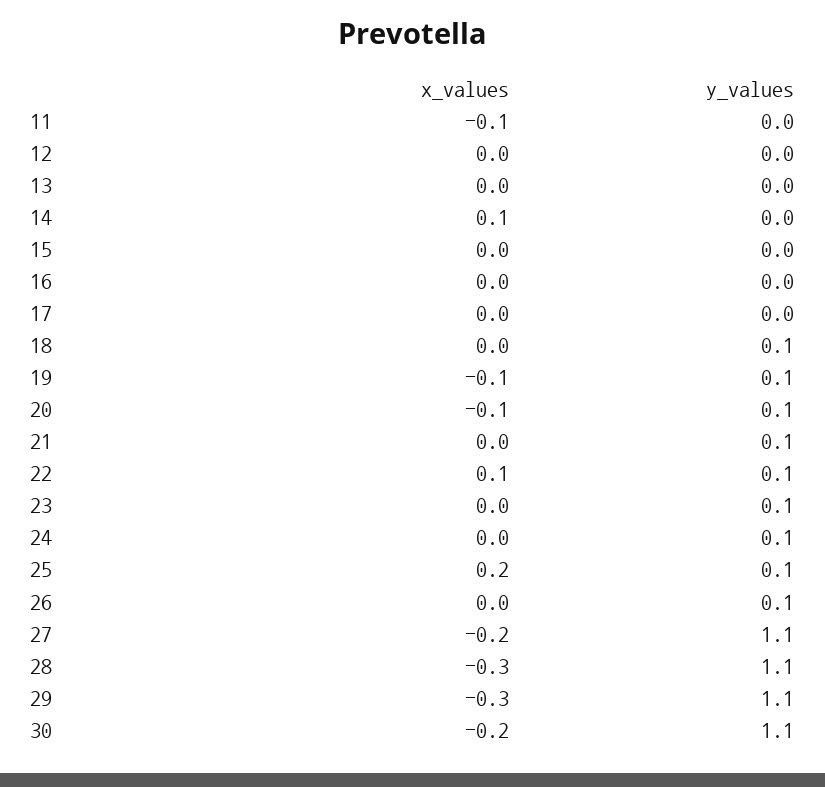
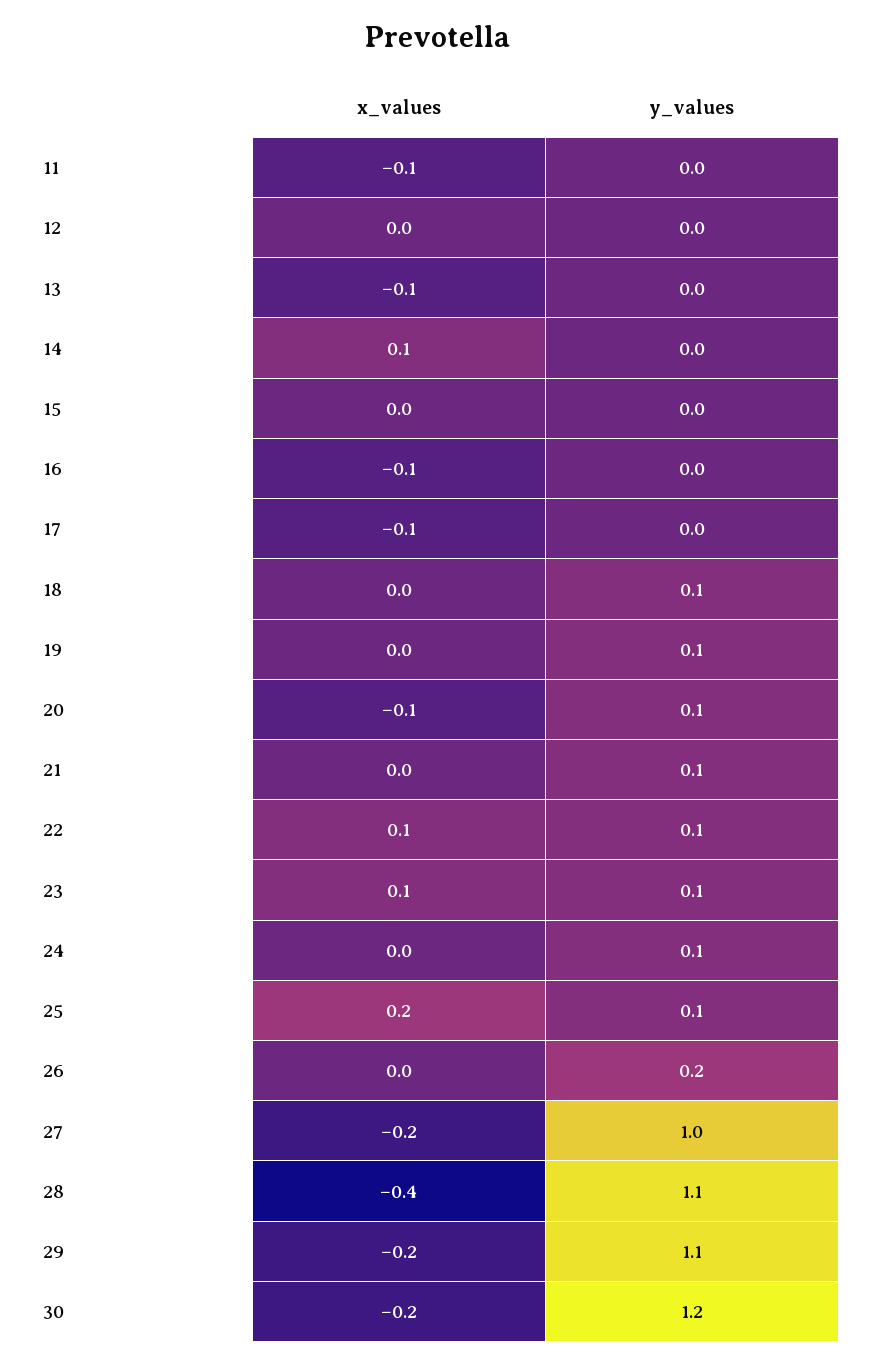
x_values, 13: 0 -> -0.1
x_values, 16: 0 -> -0.1
x_values, 17: 0 -> -0.1
x_values, 19: -0.1 -> 0
x_values, 23: 0 -> 0.1
y_values, 26: 0.1 -> 0.2
y_values, 27: 1.1 -> 1
x_values, 28: -0.3 -> -0.4
x_values, 29: -0.3 -> -0.2
y_values, 30: 1.1 -> 1.2

